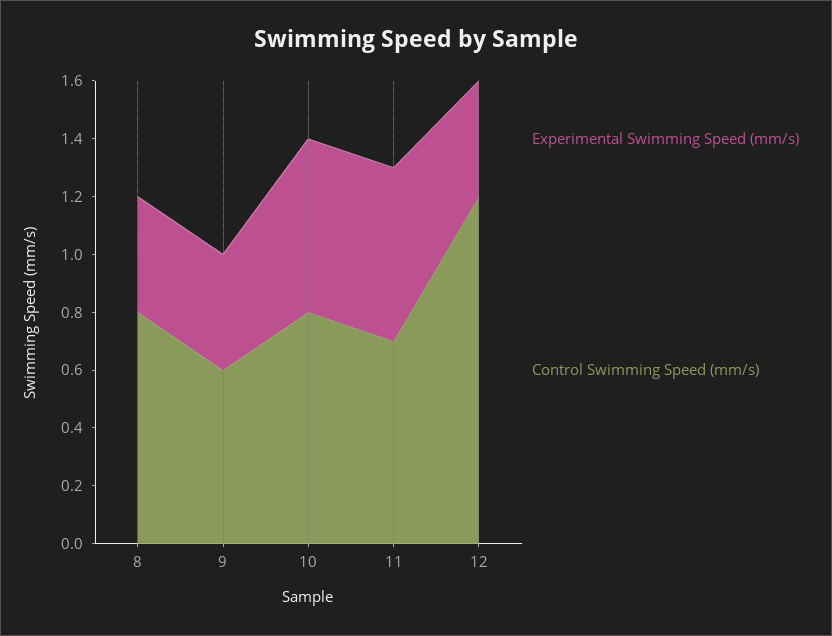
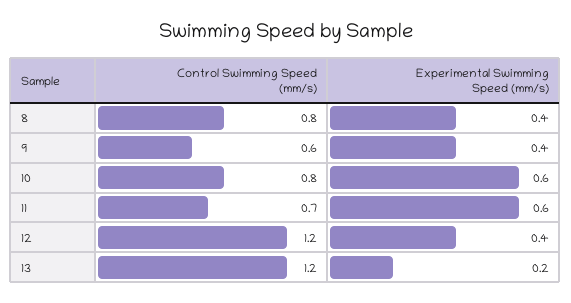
Control Swimming Speed (mm/s), 13: none -> 1.2
Experimental Swimming Speed (mm/s), 13: none -> 0.2

